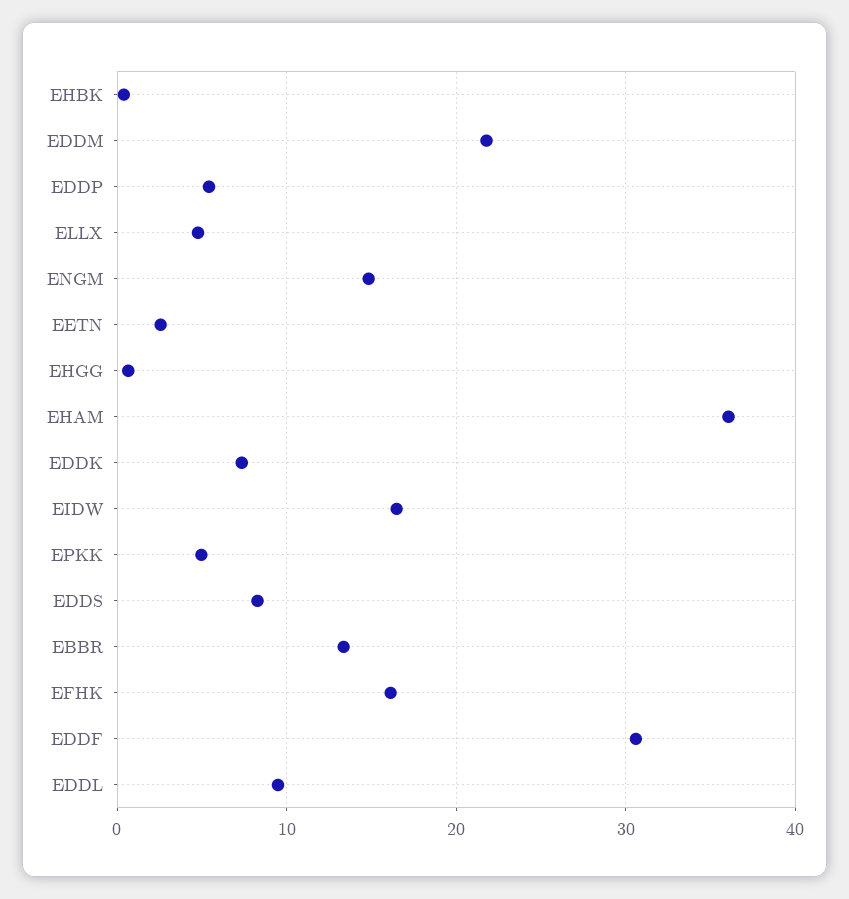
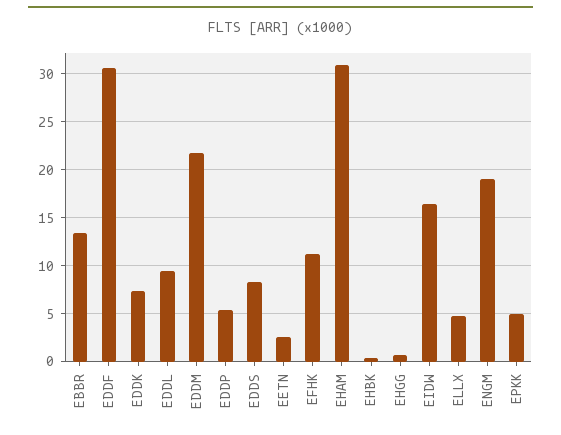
ENGM: 15 -> 19
EHAM: 36 -> 31
EFHK: 16 -> 11

